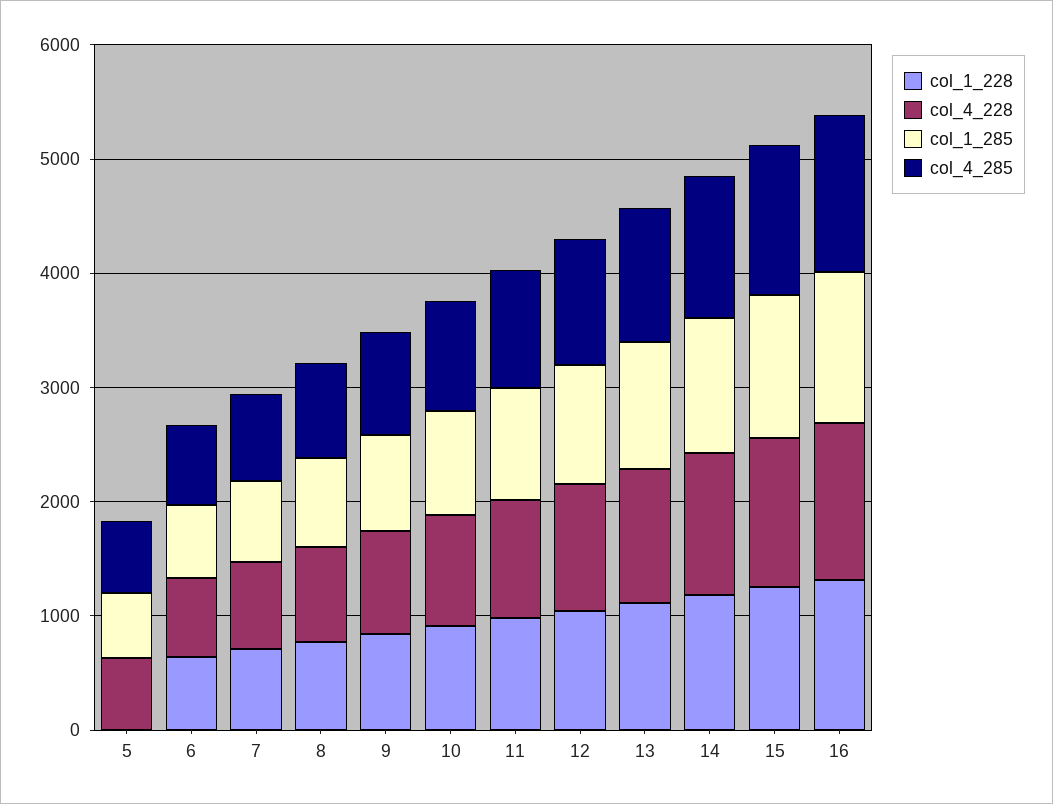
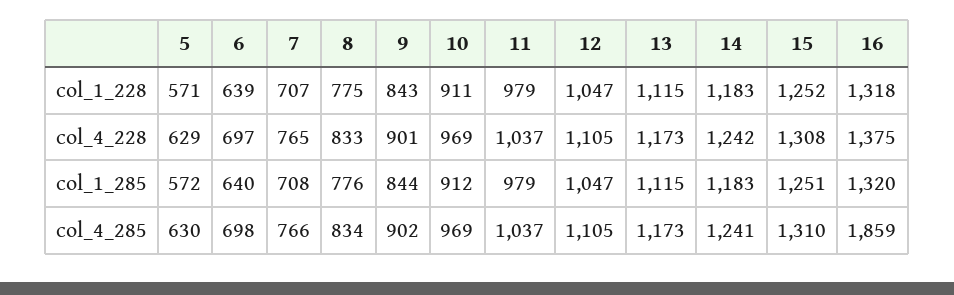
col_1_228, 5: 0 -> 571
col_4_285, 16: 1400 -> 1859

